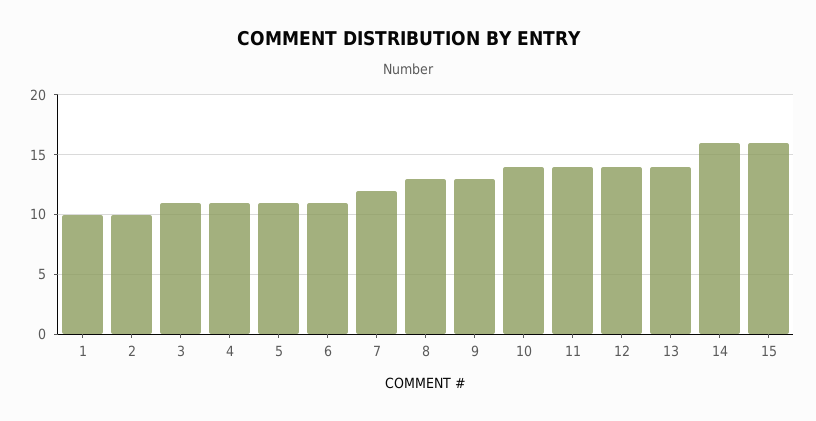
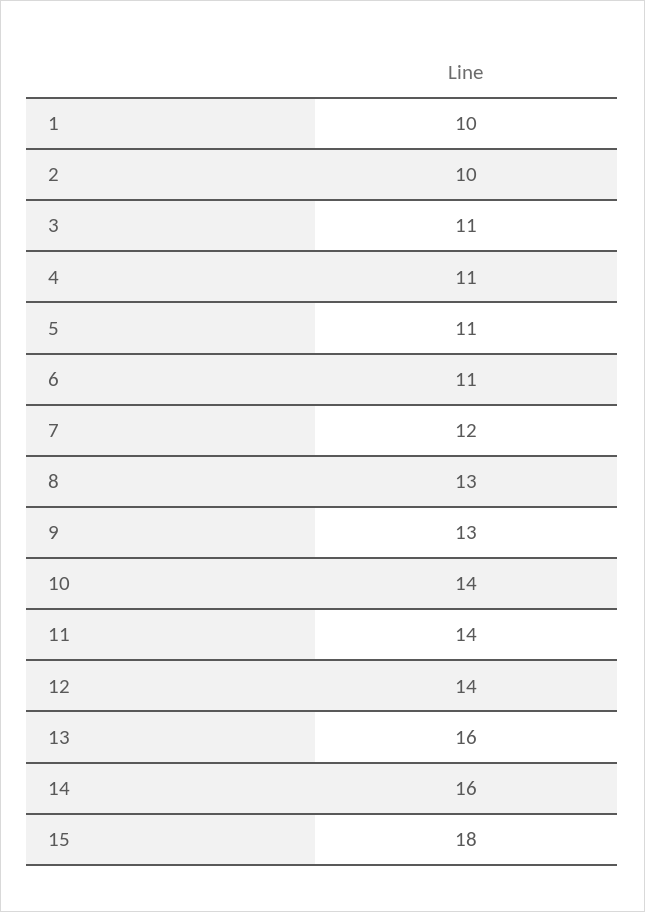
13: 14 -> 16
15: 16 -> 18

